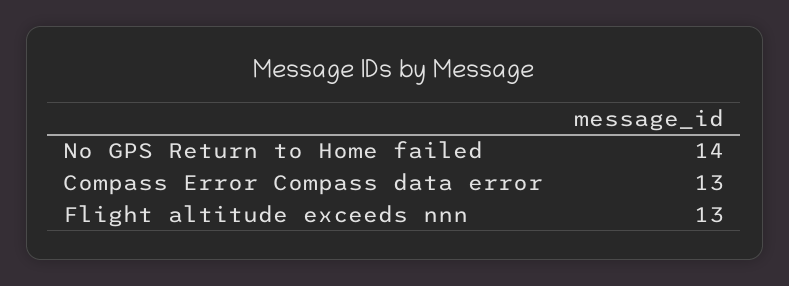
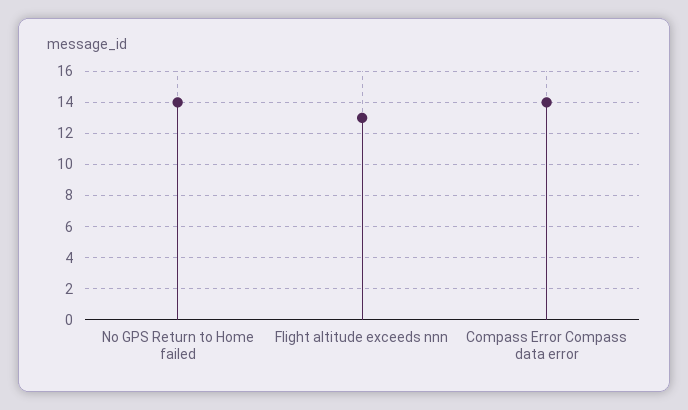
Compass Error Compass data error: 13 -> 14

